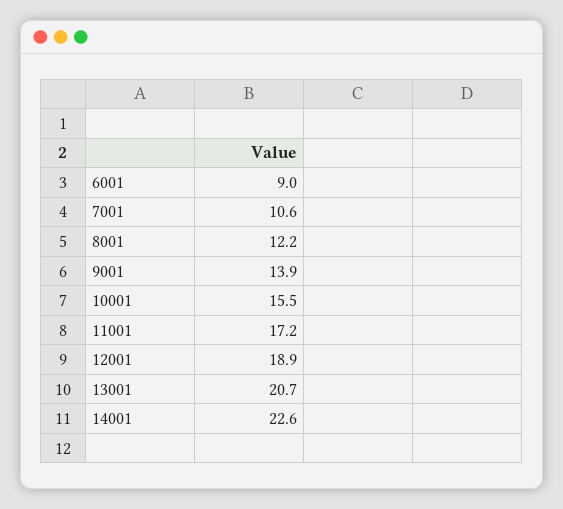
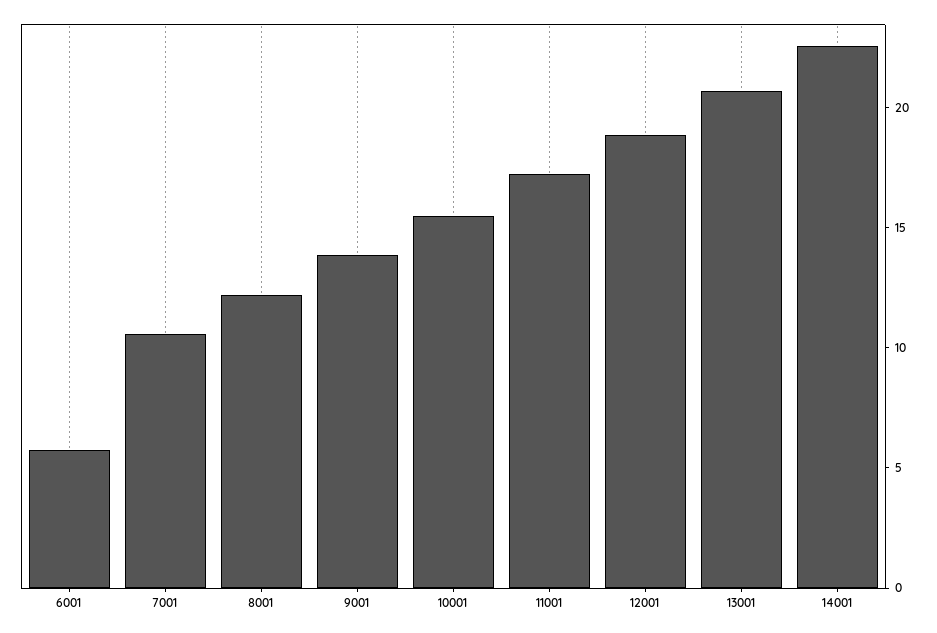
6001: 9 -> 6

